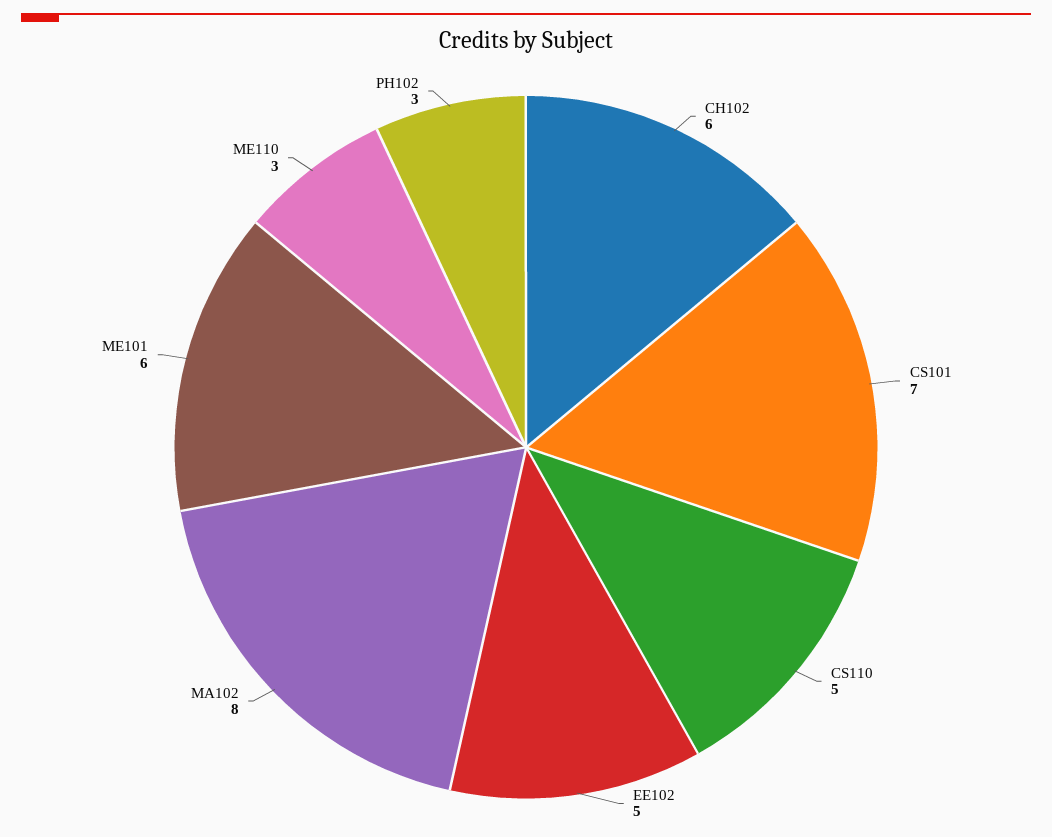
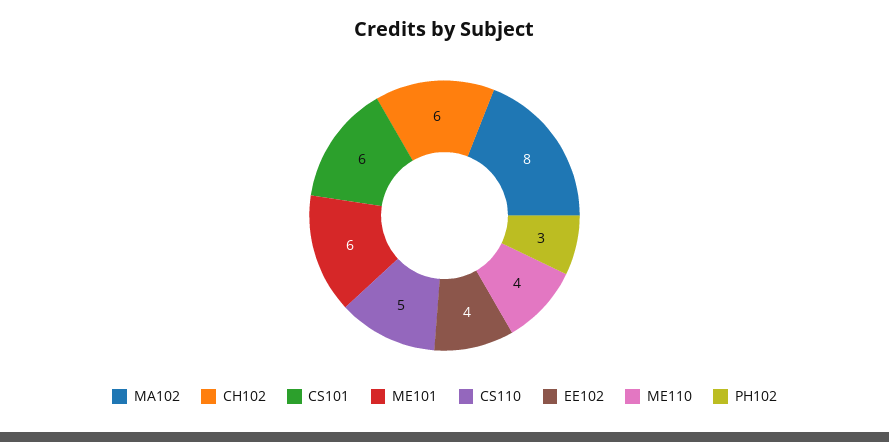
CS101: 7 -> 6
EE102: 5 -> 4
ME110: 3 -> 4

